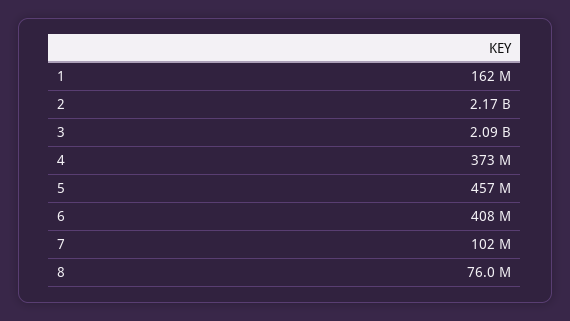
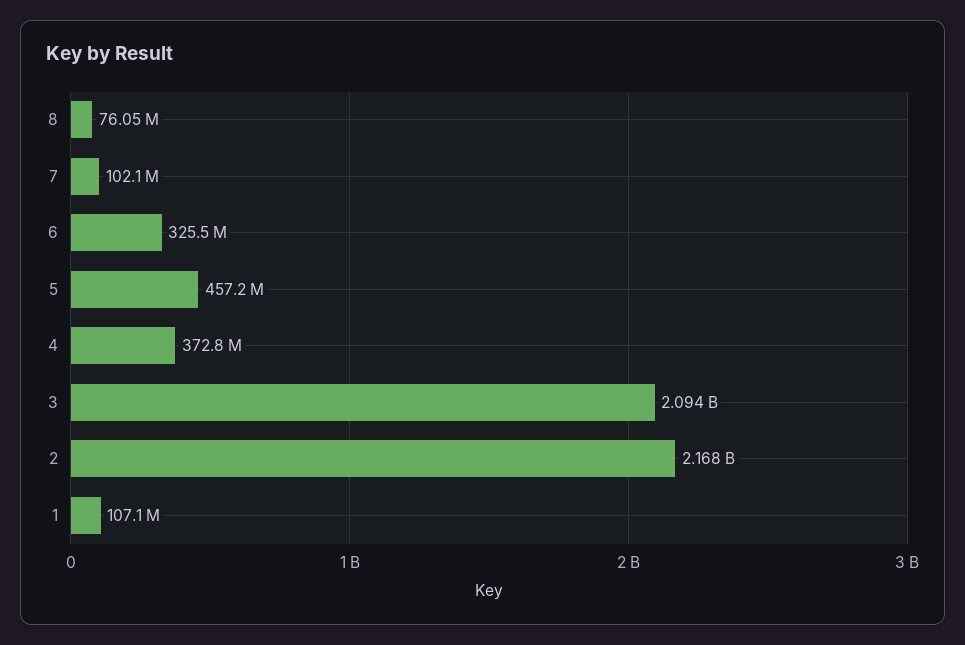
1: 162000000 -> 107100000
6: 408000000 -> 325500000

